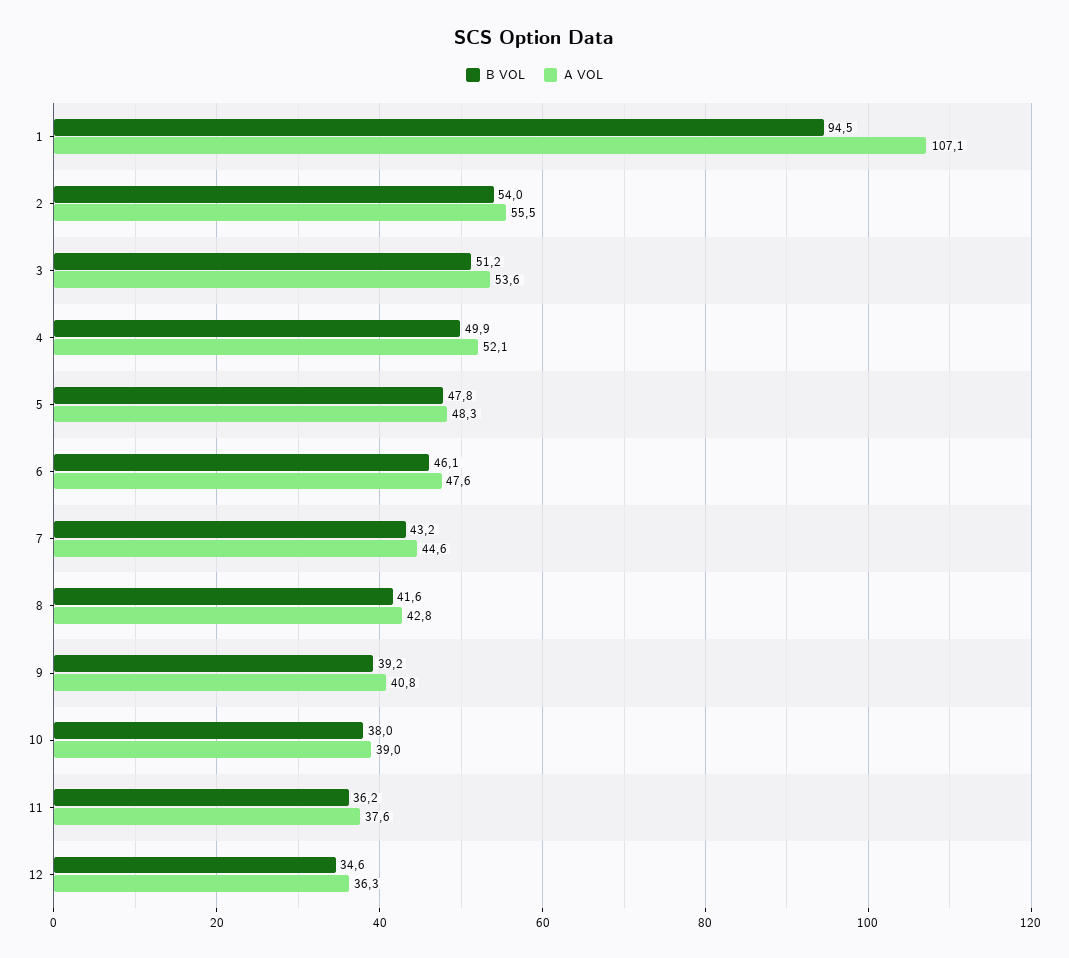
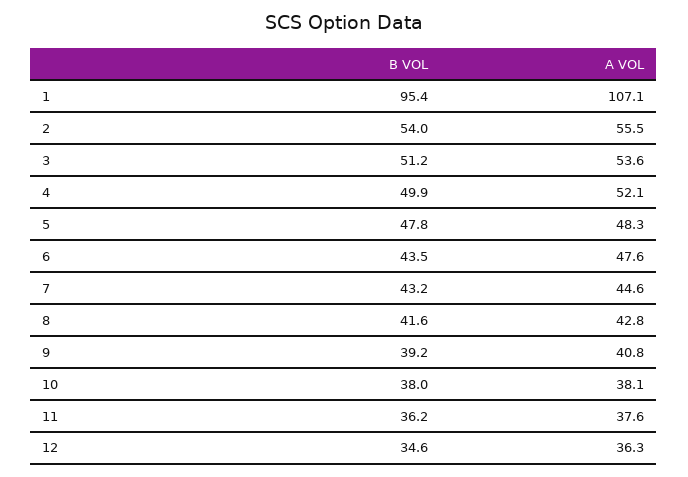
B VOL, 1: 94.5 -> 95.4
B VOL, 6: 46.1 -> 43.5
A VOL, 10: 39 -> 38.1

